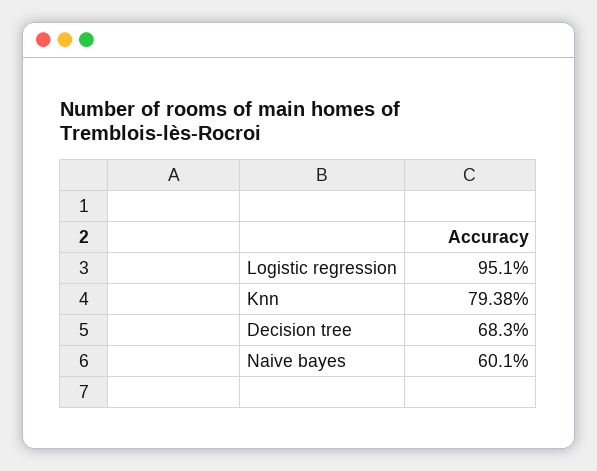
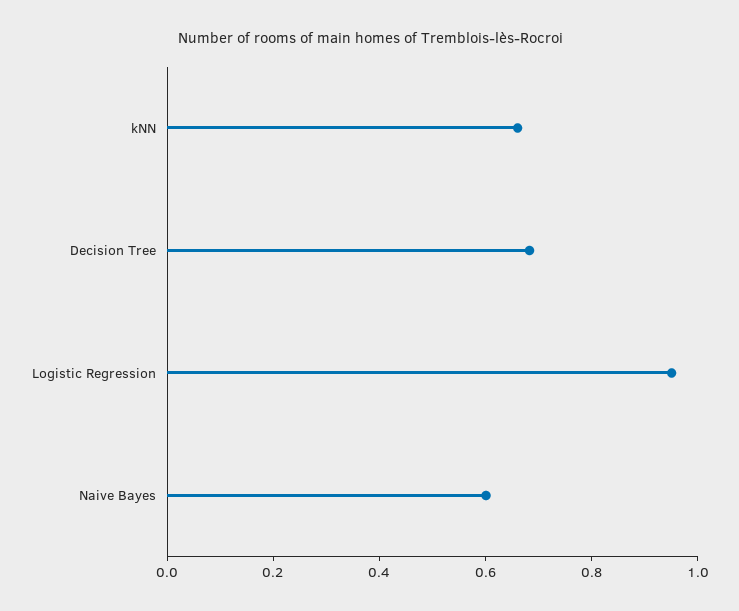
Knn: 0.7938 -> 0.65

